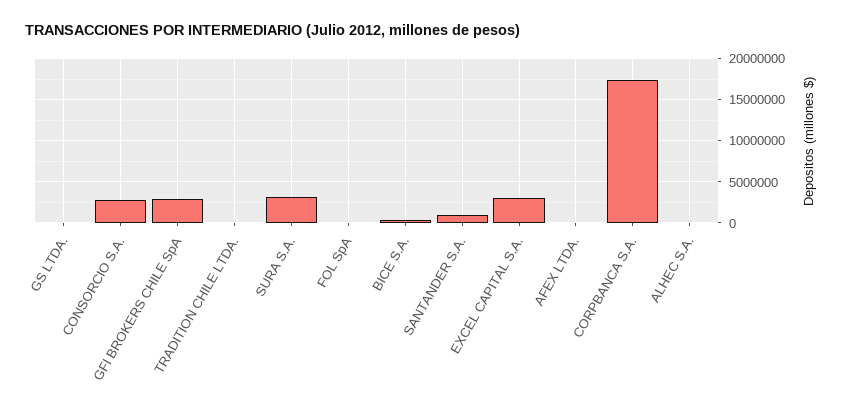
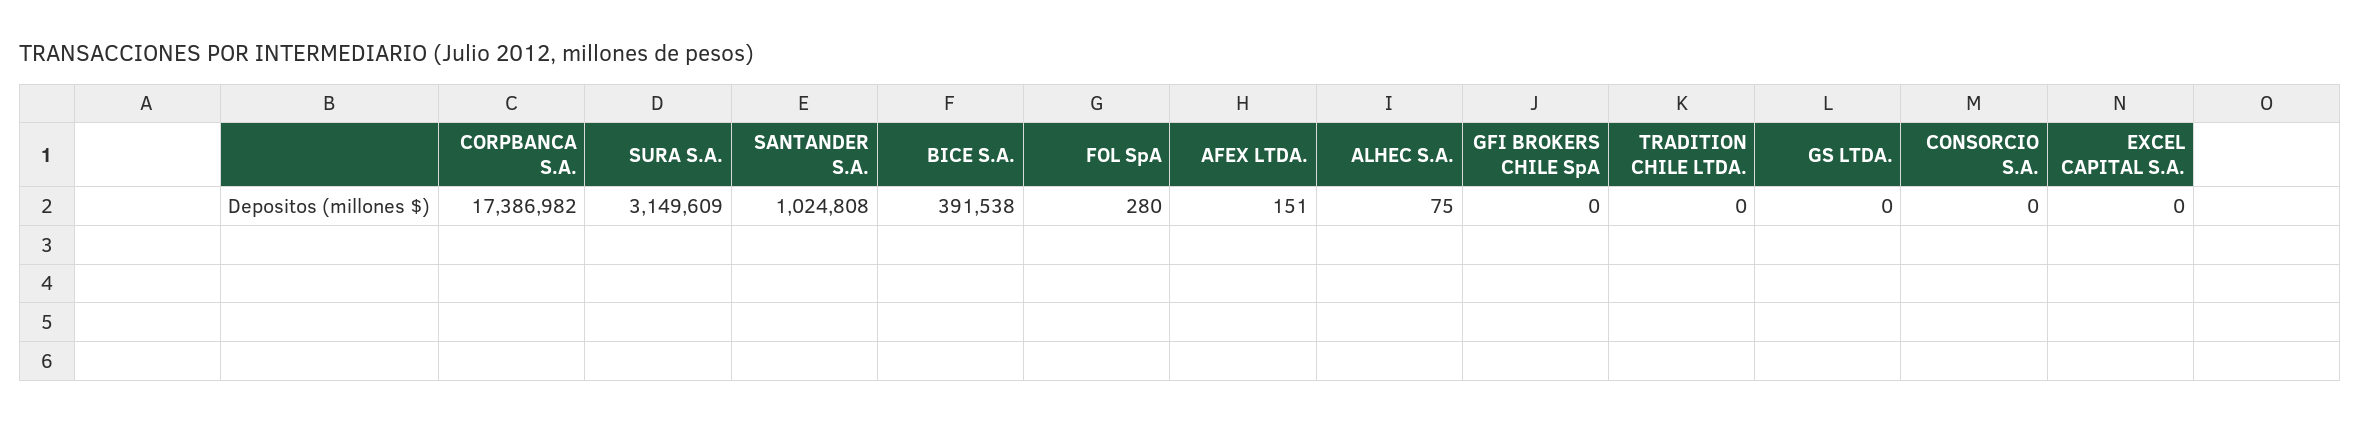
CONSORCIO S.A.: 3000000 -> 0
GFI BROKERS CHILE SpA: 3000000 -> 0
EXCEL CAPITAL S.A.: 3000000 -> 0

